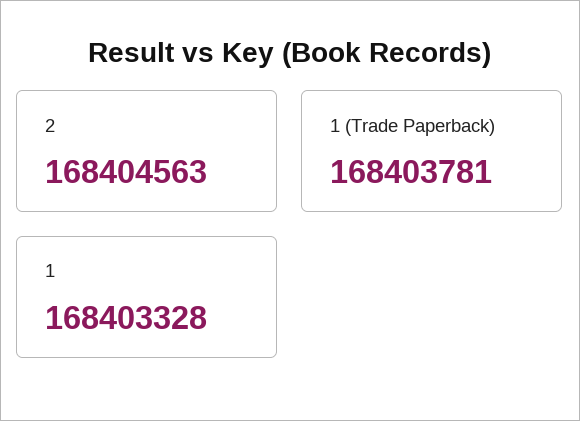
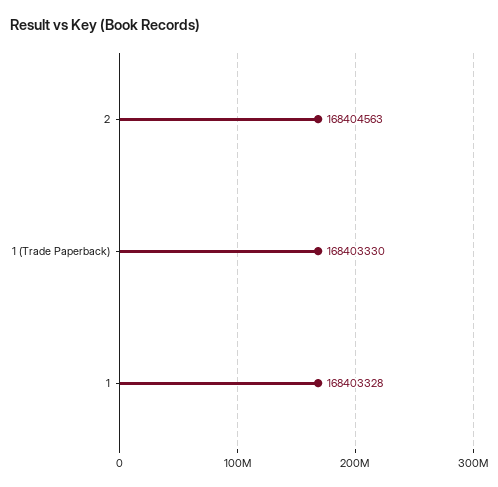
1 (Trade Paperback): 168403781 -> 168403330

